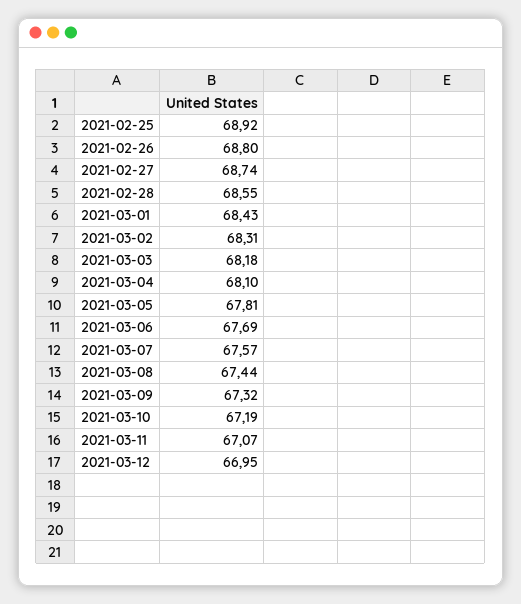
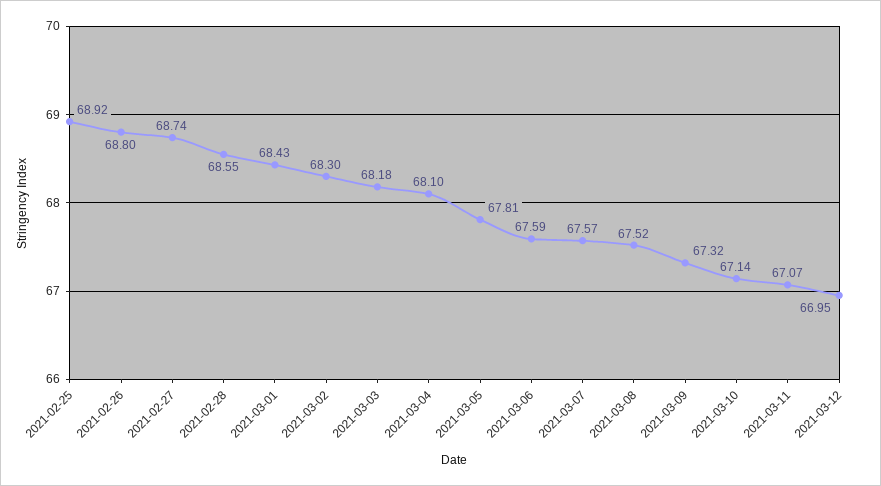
2021-03-02: 68.31 -> 68.3
2021-03-06: 67.69 -> 67.59
2021-03-08: 67.44 -> 67.52
2021-03-10: 67.19 -> 67.14

